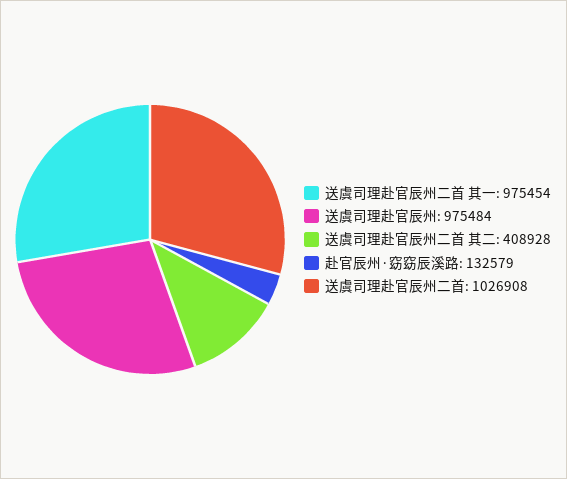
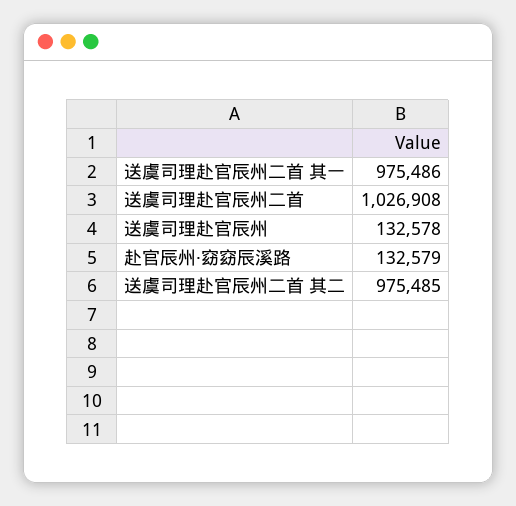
送虞司理赴官辰州二首 其一: 975454 -> 975486
送虞司理赴官辰州: 975484 -> 132578
送虞司理赴官辰州二首 其二: 408928 -> 975485

